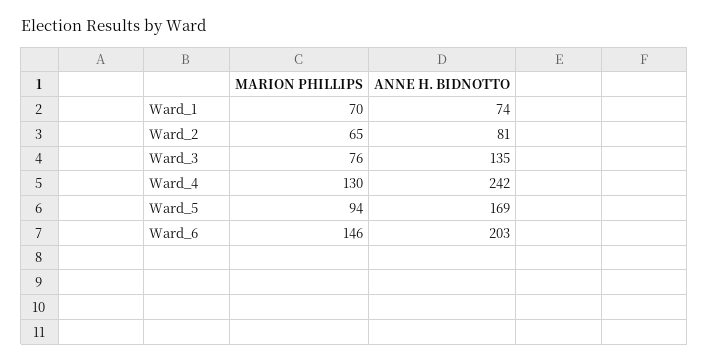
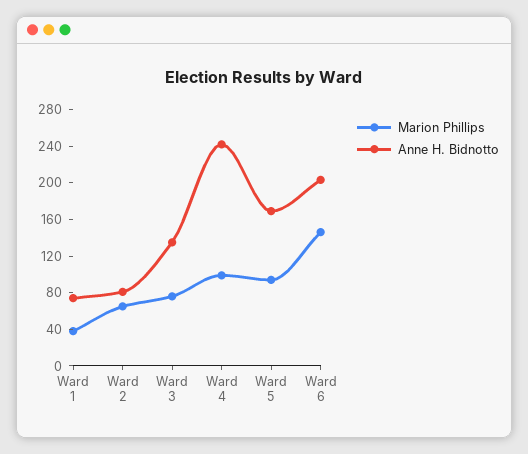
MARION PHILLIPS, Ward_1: 70 -> 40
MARION PHILLIPS, Ward_4: 130 -> 100

